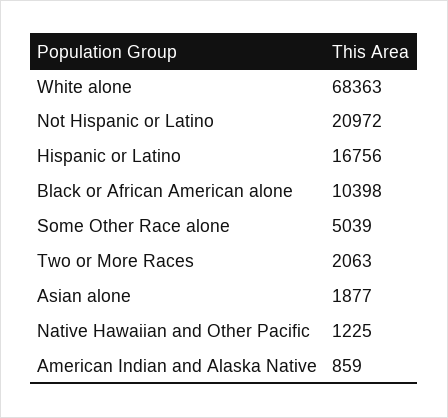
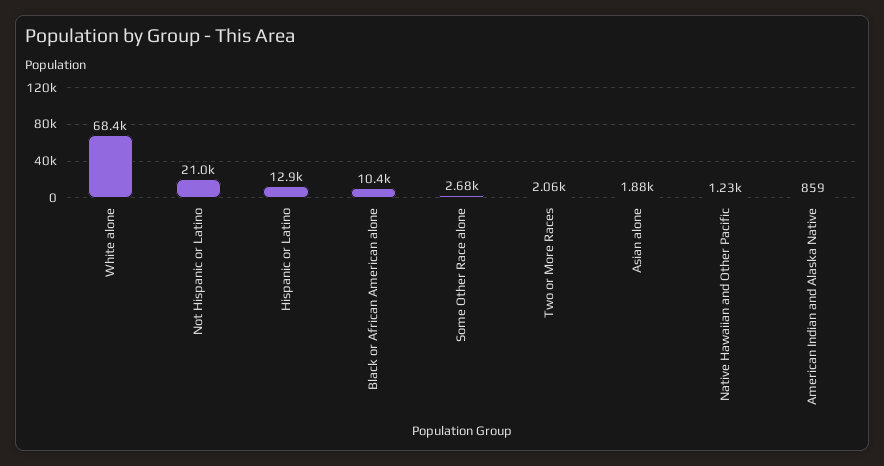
Hispanic or Latino: 16756 -> 12900
Some Other Race alone: 5039 -> 2680

